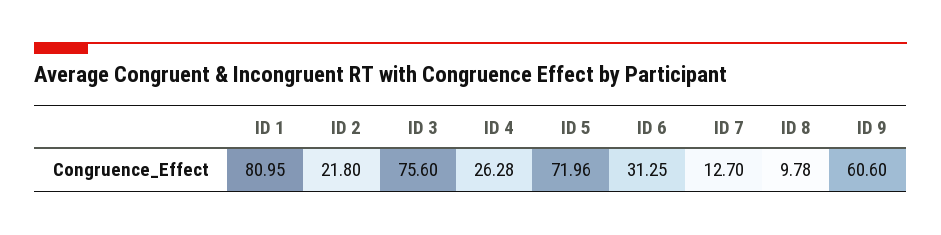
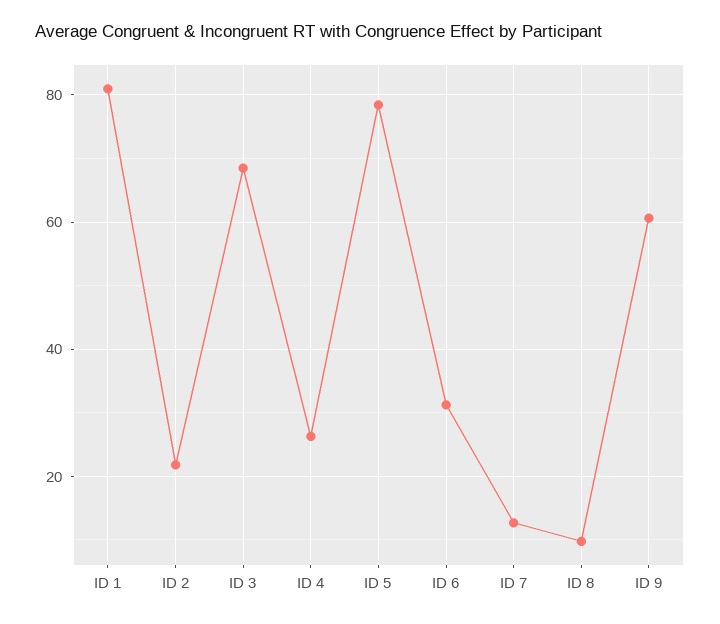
ID 3: 75.6 -> 68
ID 5: 71.96 -> 78

